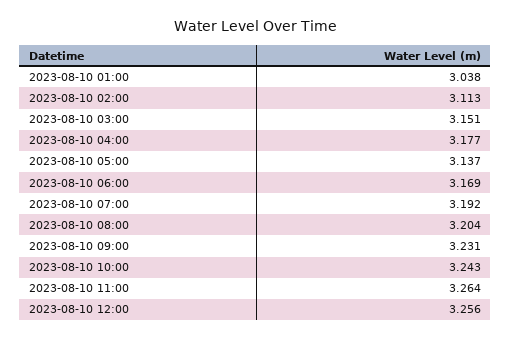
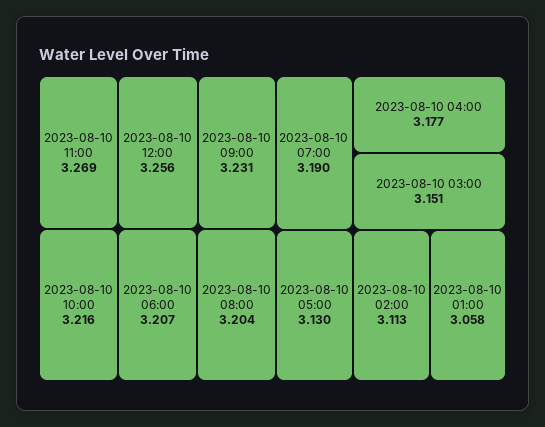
2023-08-10 01:00: 3.038 -> 3.058
2023-08-10 05:00: 3.137 -> 3.13
2023-08-10 06:00: 3.169 -> 3.207
2023-08-10 07:00: 3.192 -> 3.19
2023-08-10 10:00: 3.243 -> 3.216
2023-08-10 11:00: 3.264 -> 3.269

